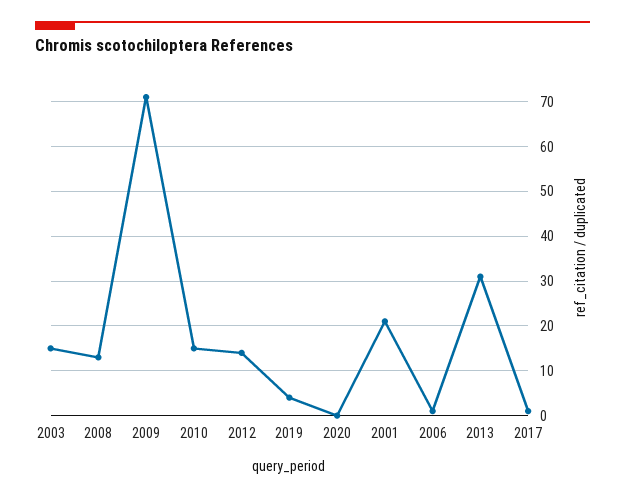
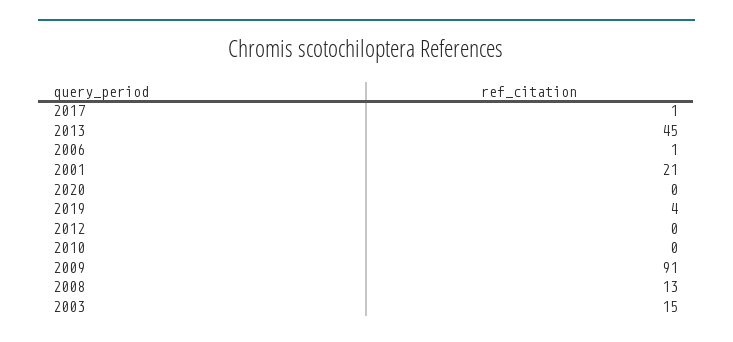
2009: 70 -> 91
2010: 15 -> 0
2012: 15 -> 0
2013: 30 -> 45

